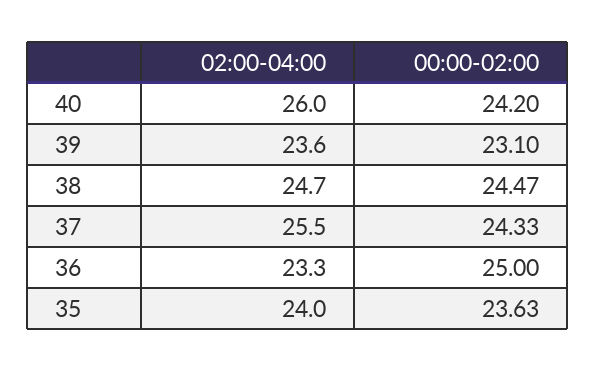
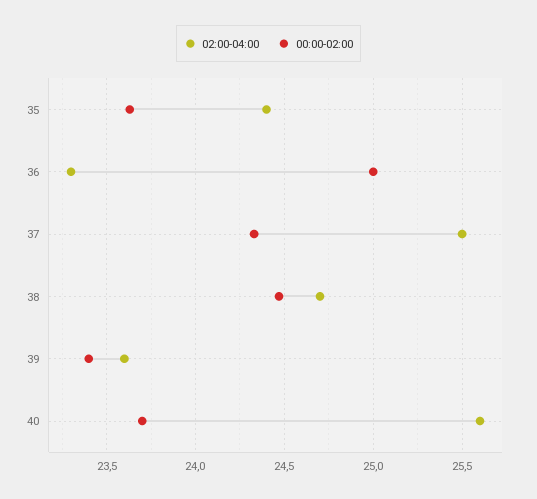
02:00-04:00, 40: 26 -> 25.6
00:00-02:00, 40: 24.2 -> 23.7
00:00-02:00, 39: 23.1 -> 23.4
02:00-04:00, 35: 24 -> 24.4

